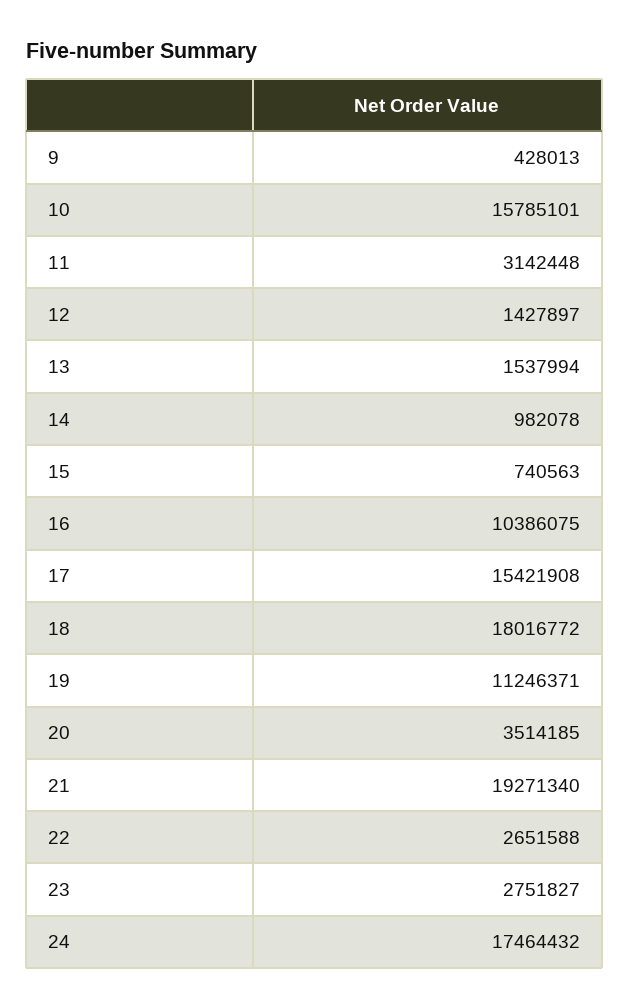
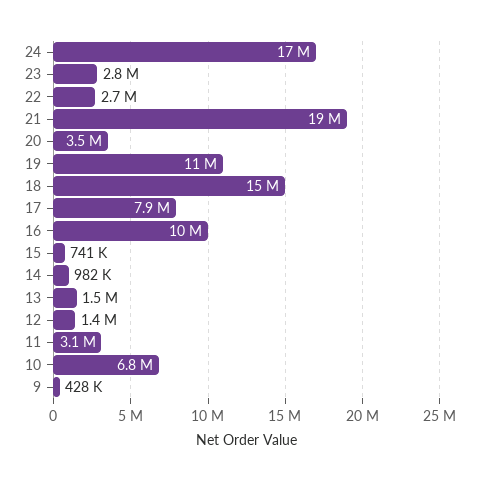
10: 15785101 -> 6800000
17: 15421908 -> 7900000
18: 18016772 -> 15000000

